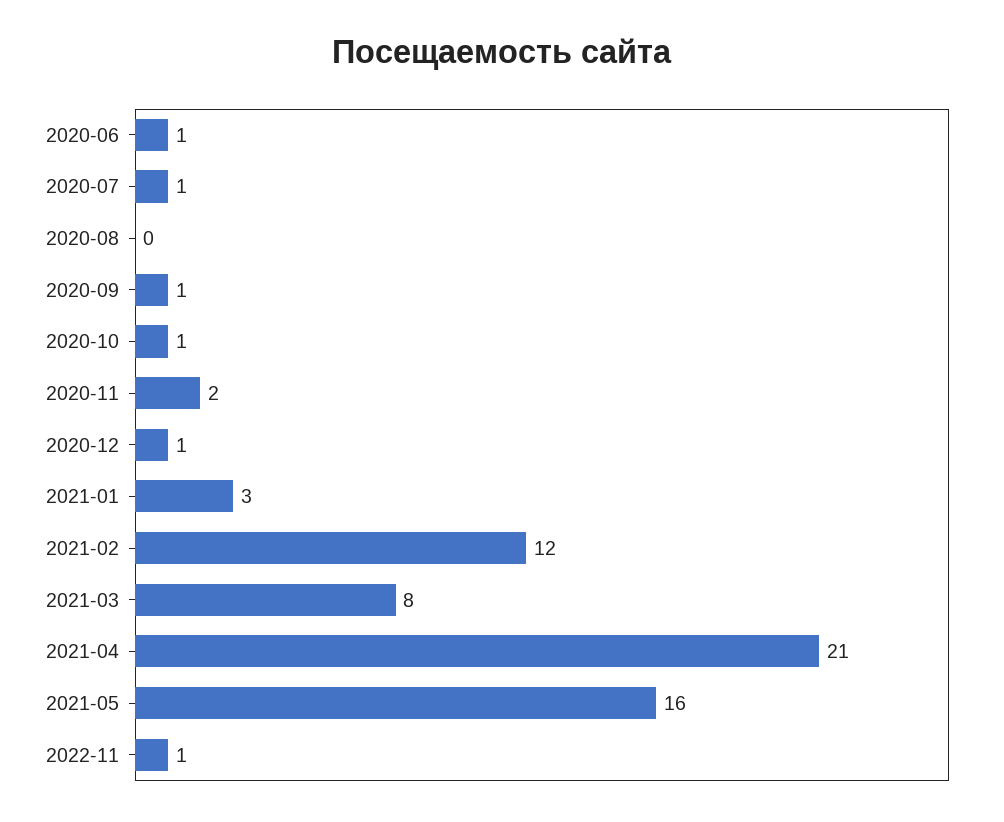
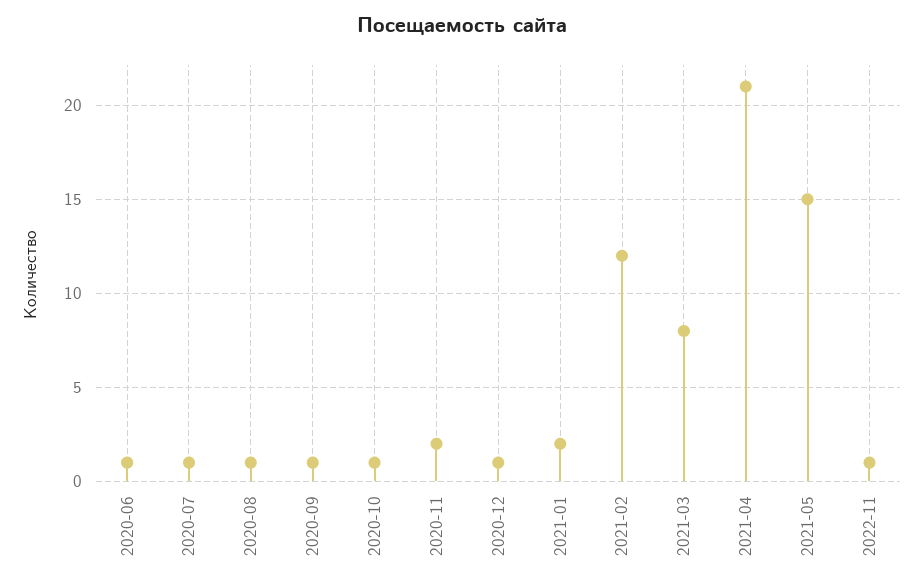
2020-08: 0 -> 1
2021-01: 3 -> 2
2021-05: 16 -> 15

